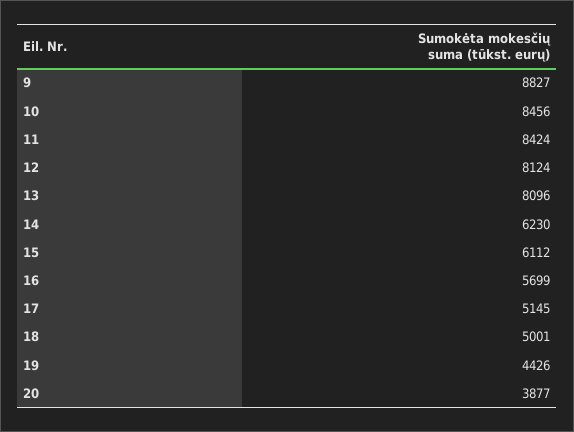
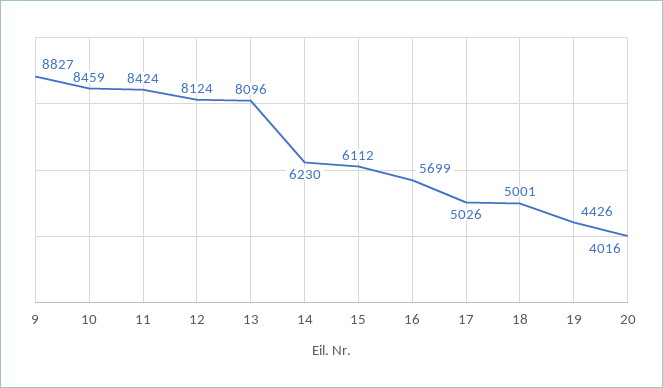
10: 8456 -> 8459
17: 5145 -> 5026
20: 3877 -> 4016

